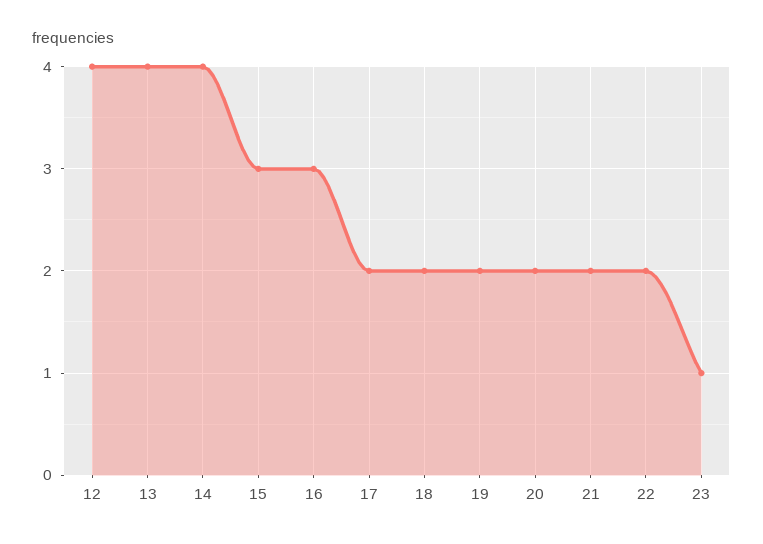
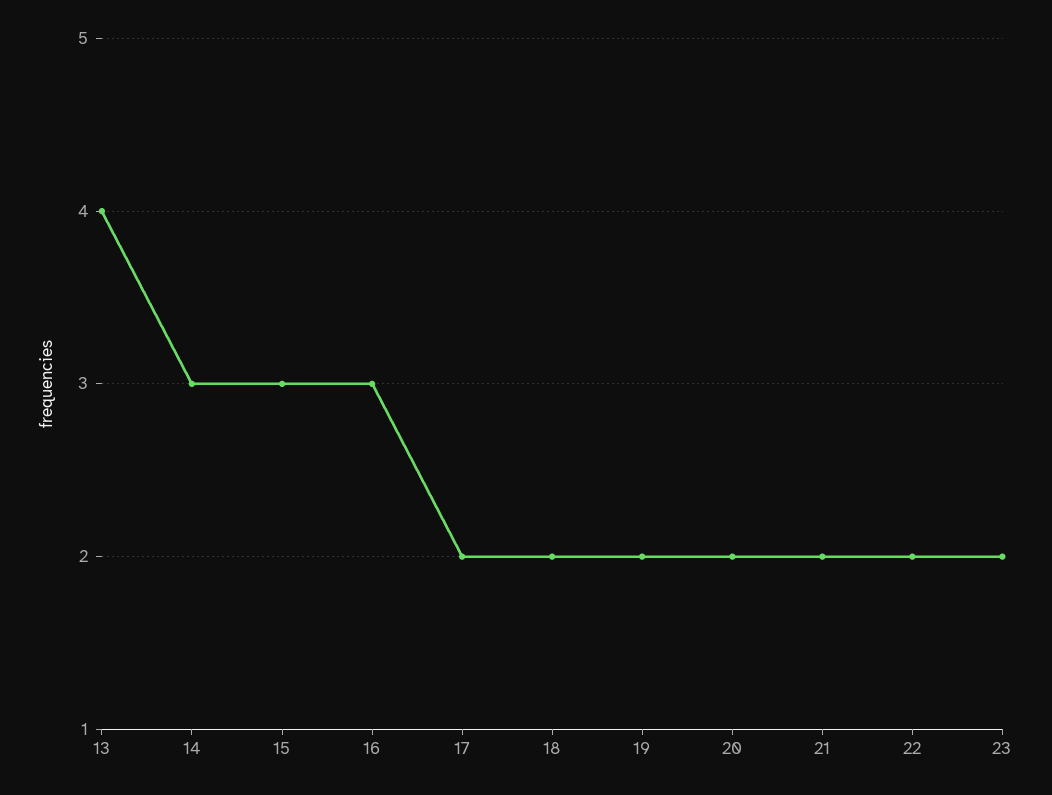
12: 4 -> none
14: 4 -> 3
23: 1 -> 2

